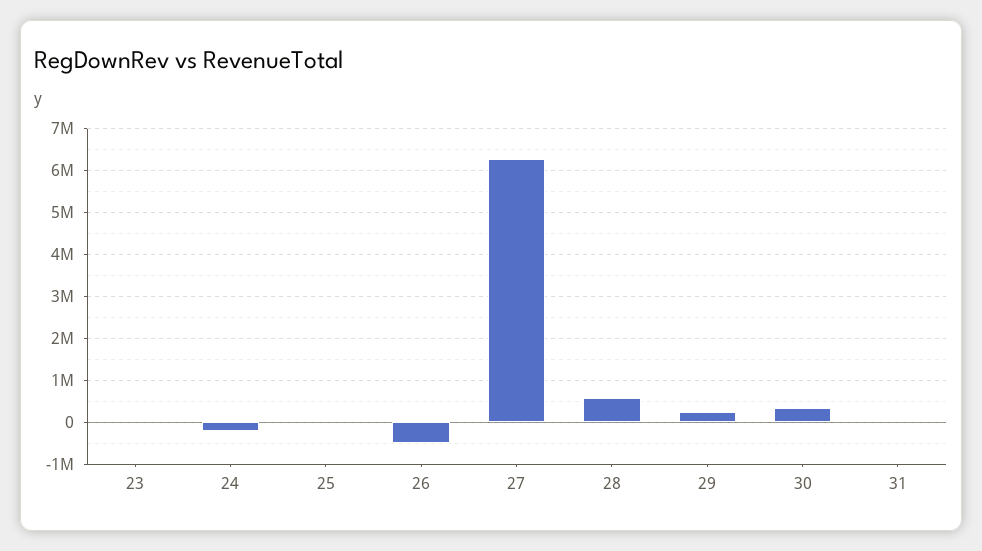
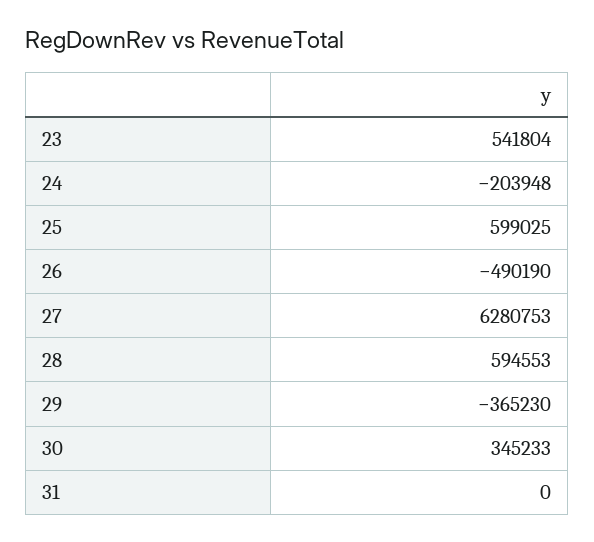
23: 0 -> 541804
25: 0 -> 599025
29: 200000 -> -365230

